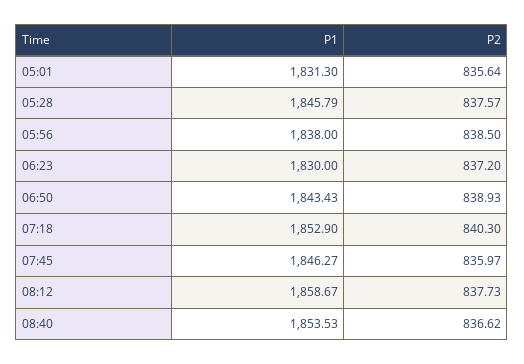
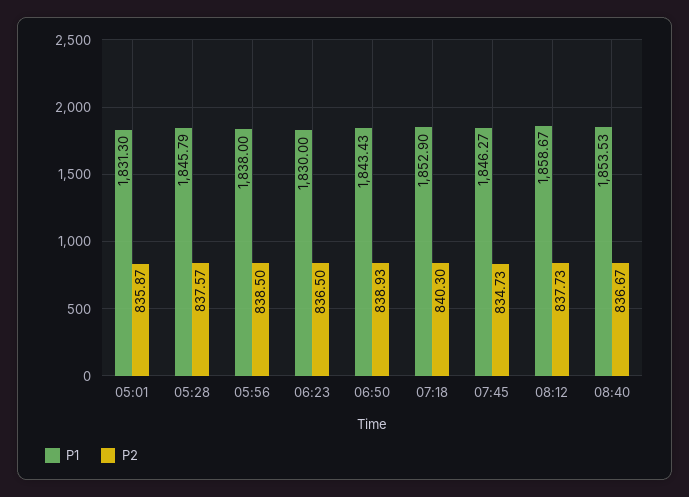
P2, 05:01: 835.64 -> 835.87
P2, 06:23: 837.2 -> 836.5
P2, 07:45: 835.97 -> 834.73
P2, 08:40: 836.62 -> 836.67

